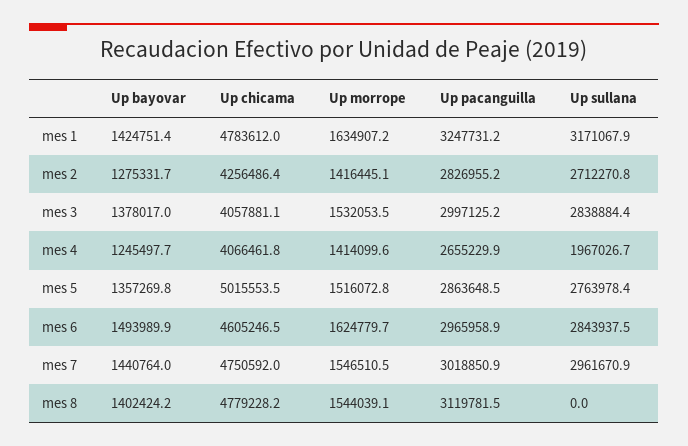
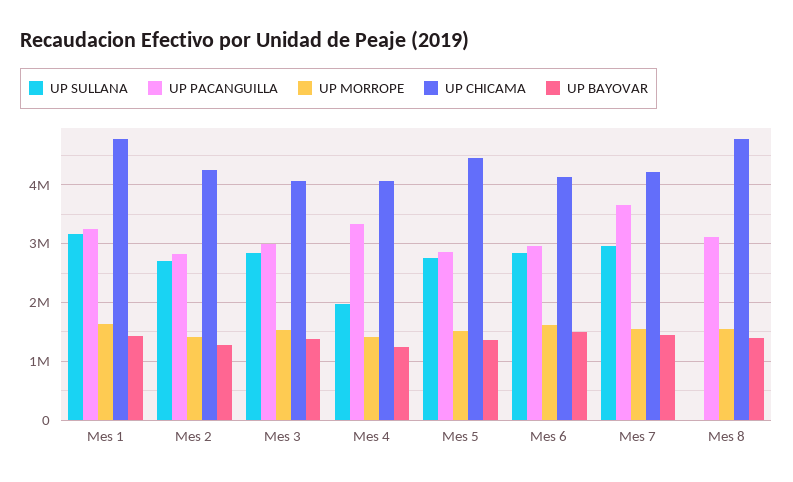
Up pacanguilla, mes 4: 2655229.9 -> 3400000
Up chicama, mes 5: 5015553.5 -> 4400000
Up chicama, mes 6: 4605246.5 -> 4200000
Up chicama, mes 7: 4750592 -> 4200000
Up pacanguilla, mes 7: 3018850.9 -> 3600000

